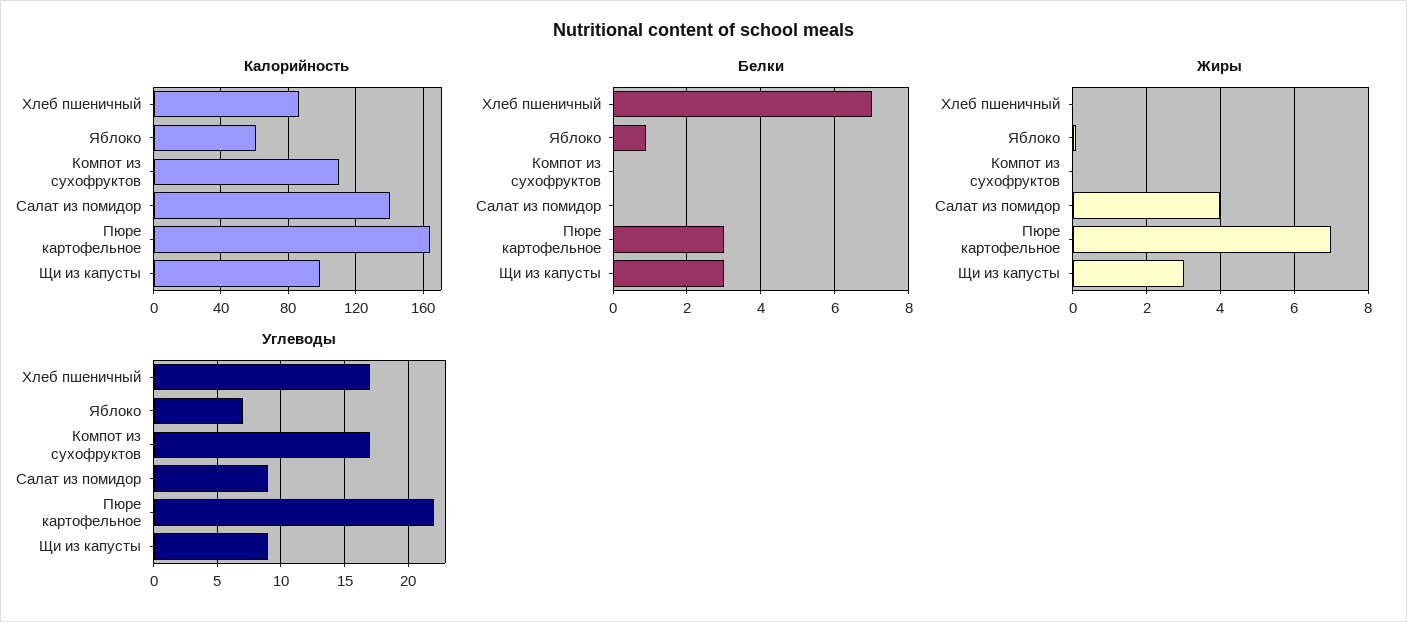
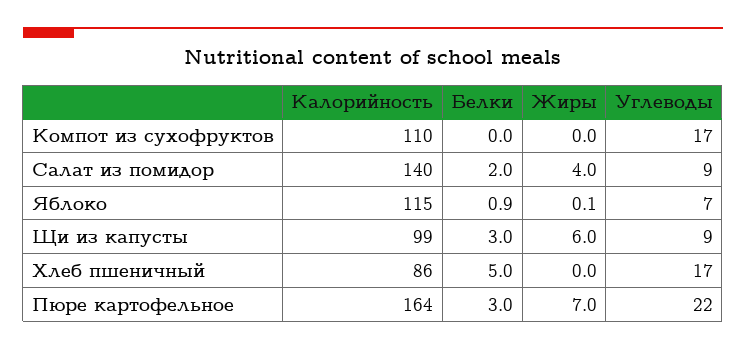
Калорийность, Яблоко: 60 -> 115
Белки, Хлеб пшеничный: 7 -> 5
Белки, Салат из помидор: 0 -> 2
Жиры, Щи из капусты: 3 -> 6

